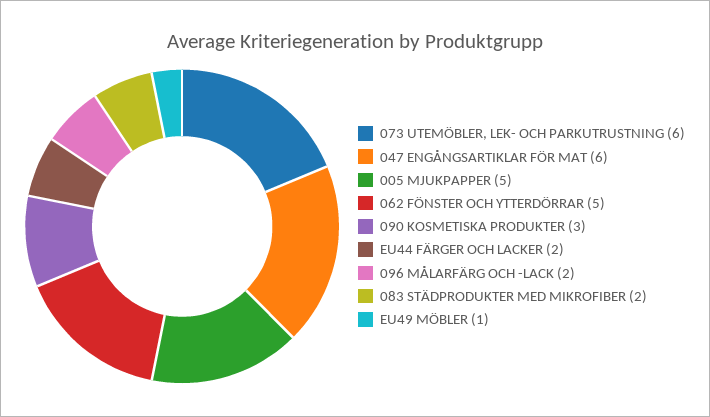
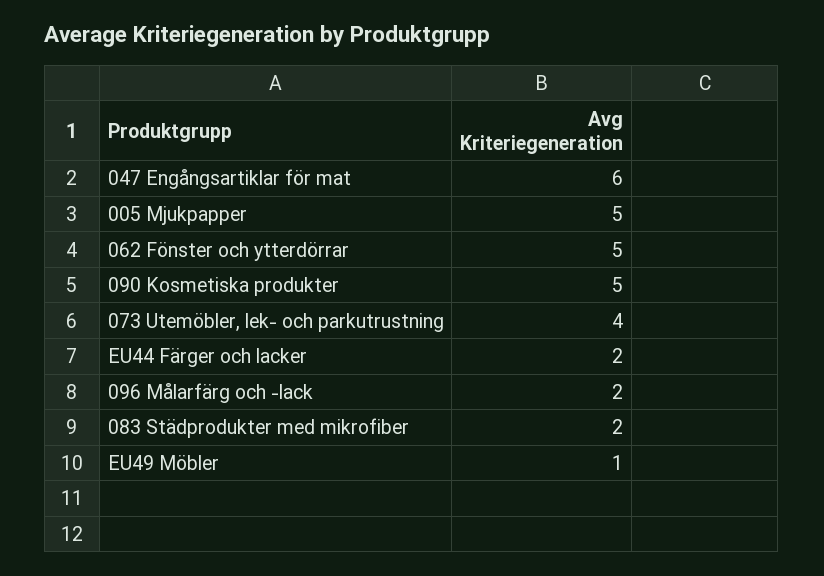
073 UTEMÖBLER, LEK- OCH PARKUTRUSTNING: 6 -> 4
090 KOSMETISKA PRODUKTER: 3 -> 5

